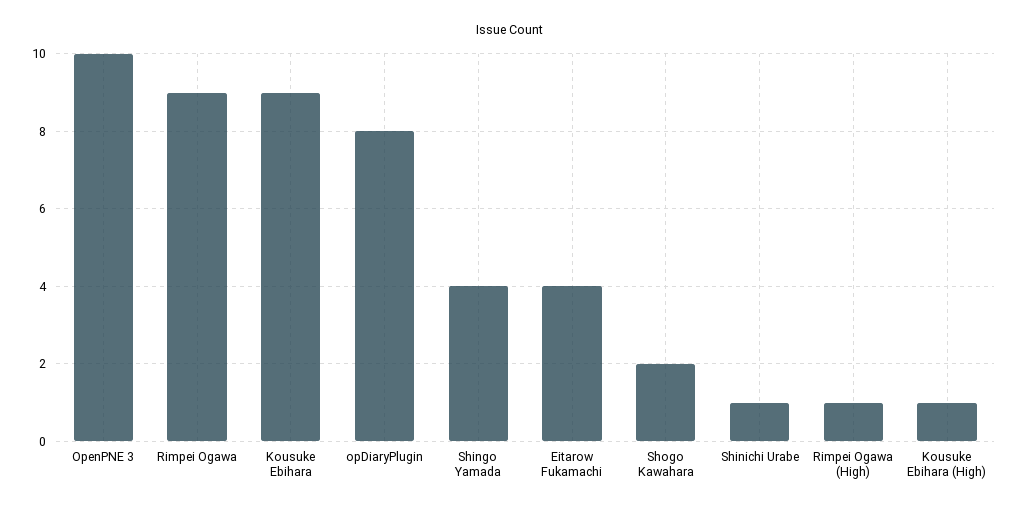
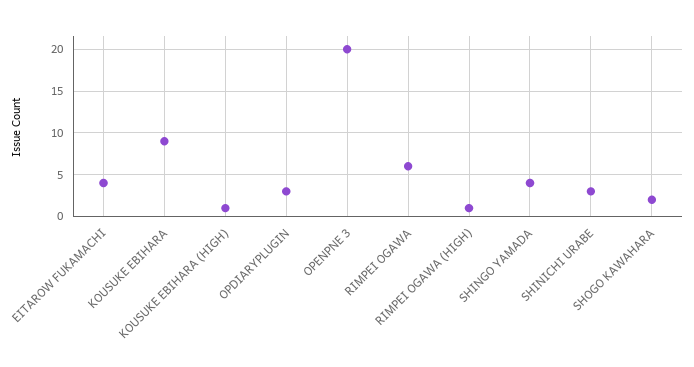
OpenPNE 3: 10 -> 20
Rimpei Ogawa: 9 -> 6
opDiaryPlugin: 8 -> 3
Shinichi Urabe: 1 -> 3

